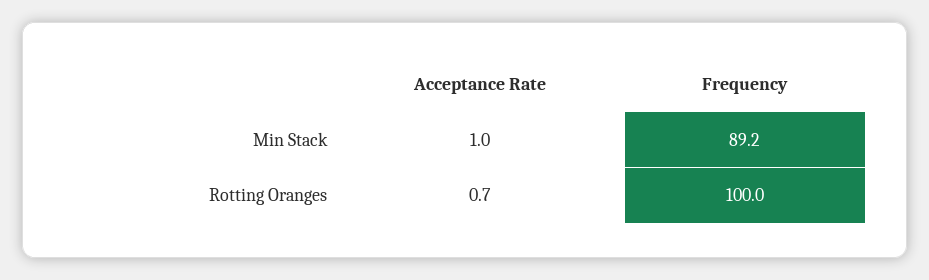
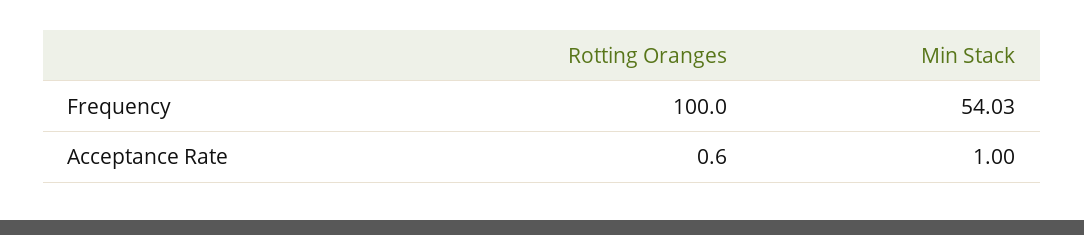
Frequency, Min Stack: 89.2 -> 54.03
Acceptance Rate, Rotting Oranges: 0.7 -> 0.6

